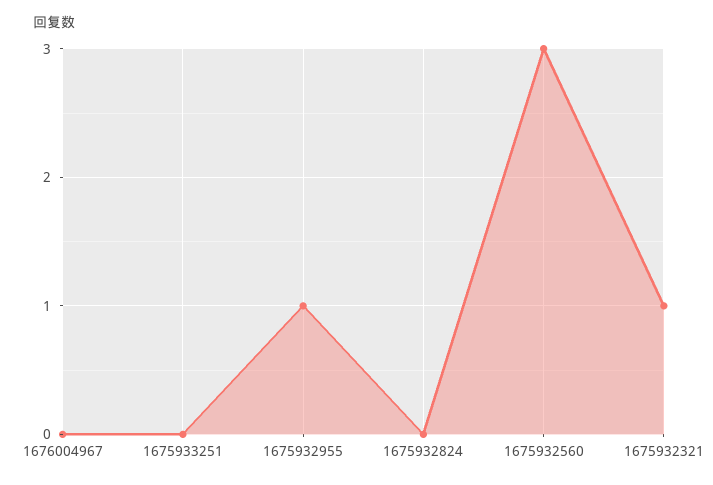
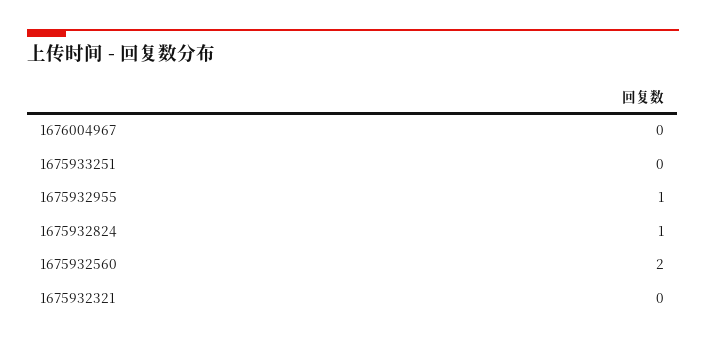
1675932824: 0 -> 1
1675932560: 3 -> 2
1675932321: 1 -> 0

